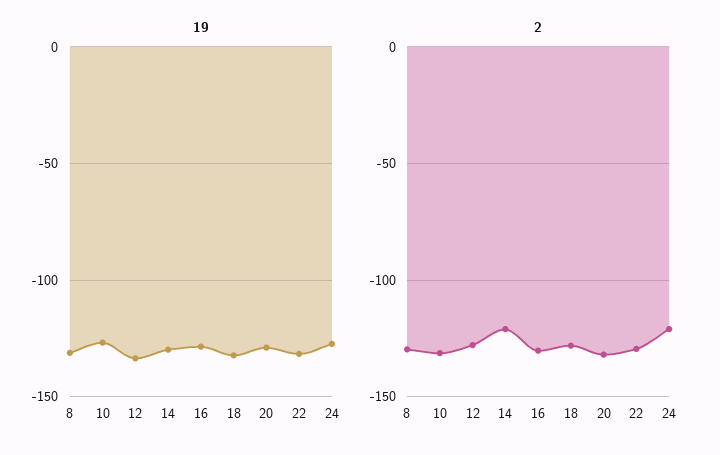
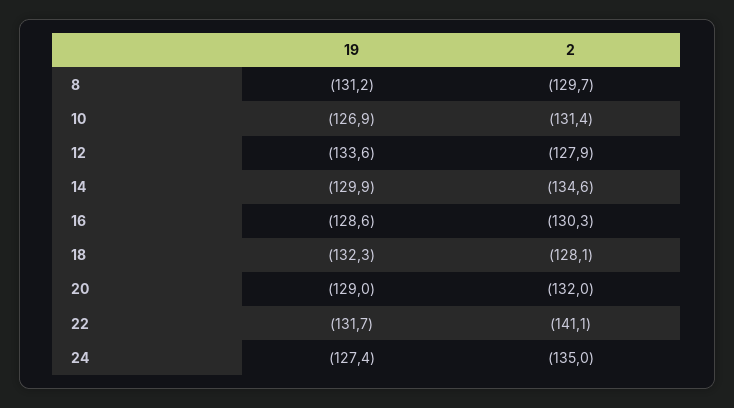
2, 14: -120 -> -134.6
2, 22: -130 -> -141.1
2, 24: -120 -> -135

